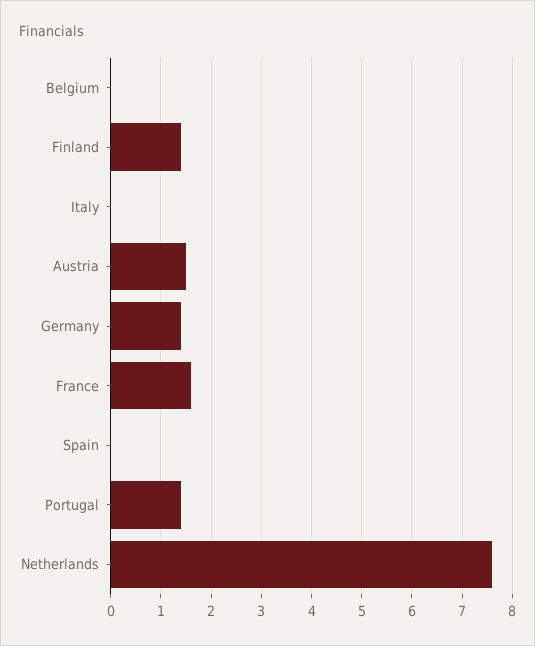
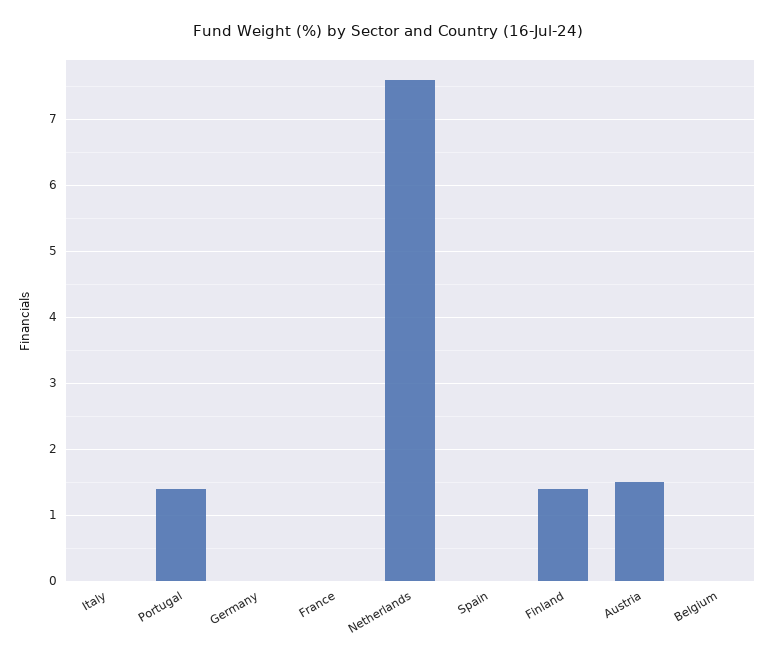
Germany: 1.5 -> 0
France: 1.5 -> 0

